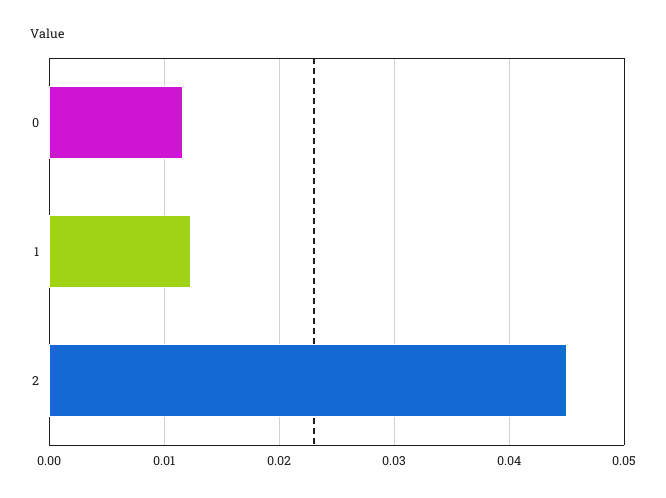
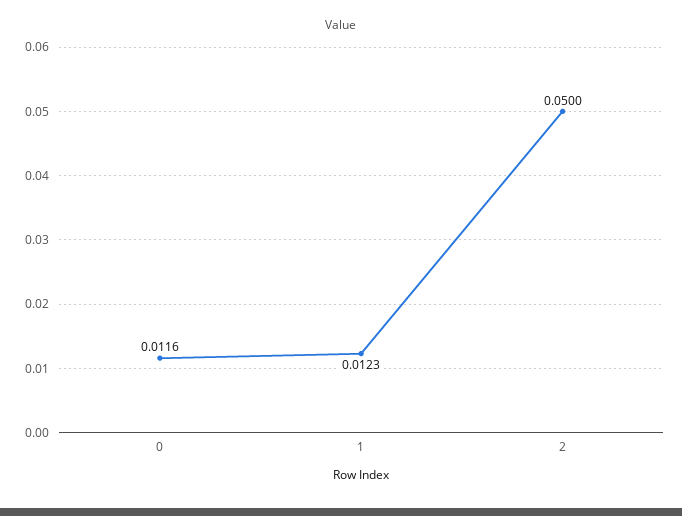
2: 0.045 -> 0.05

